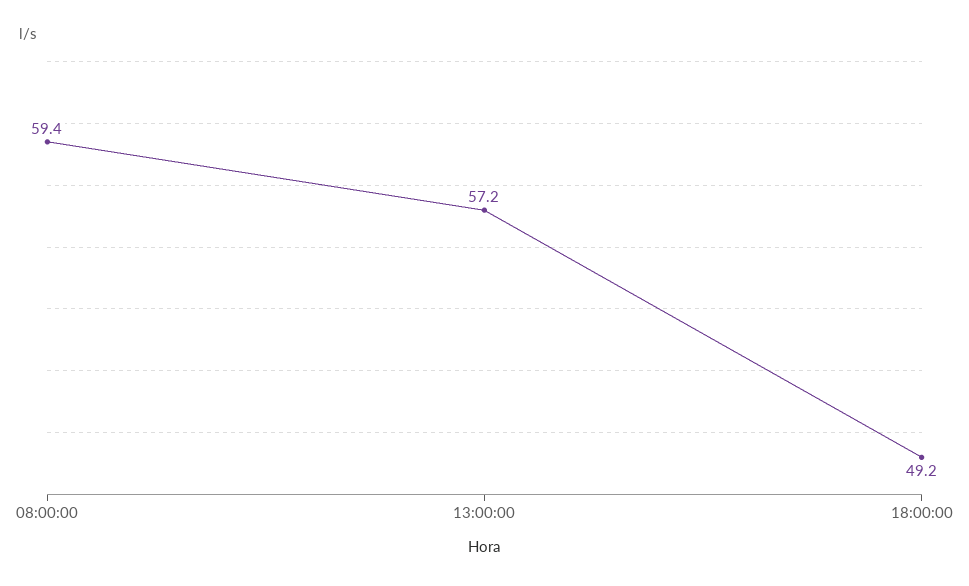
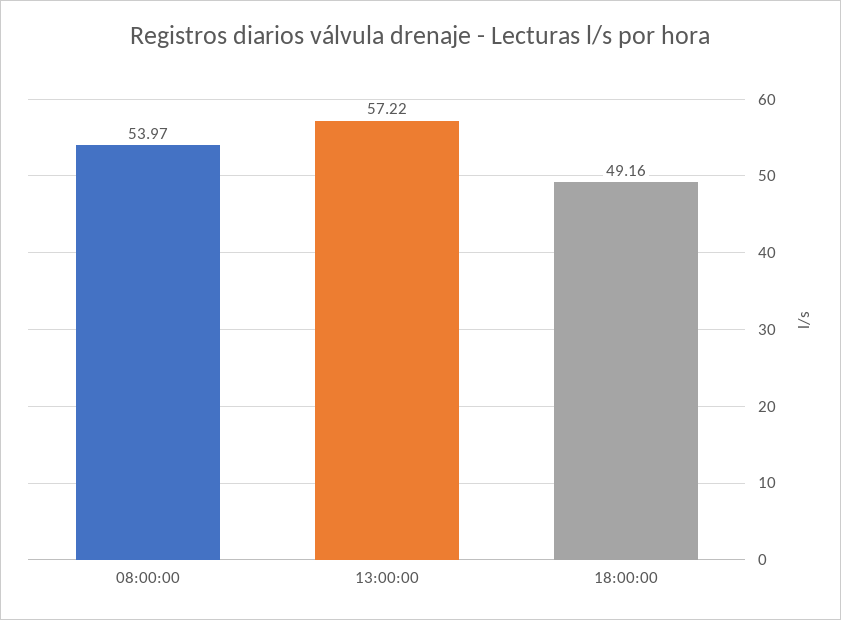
08:00:00: 59.4 -> 53.97

